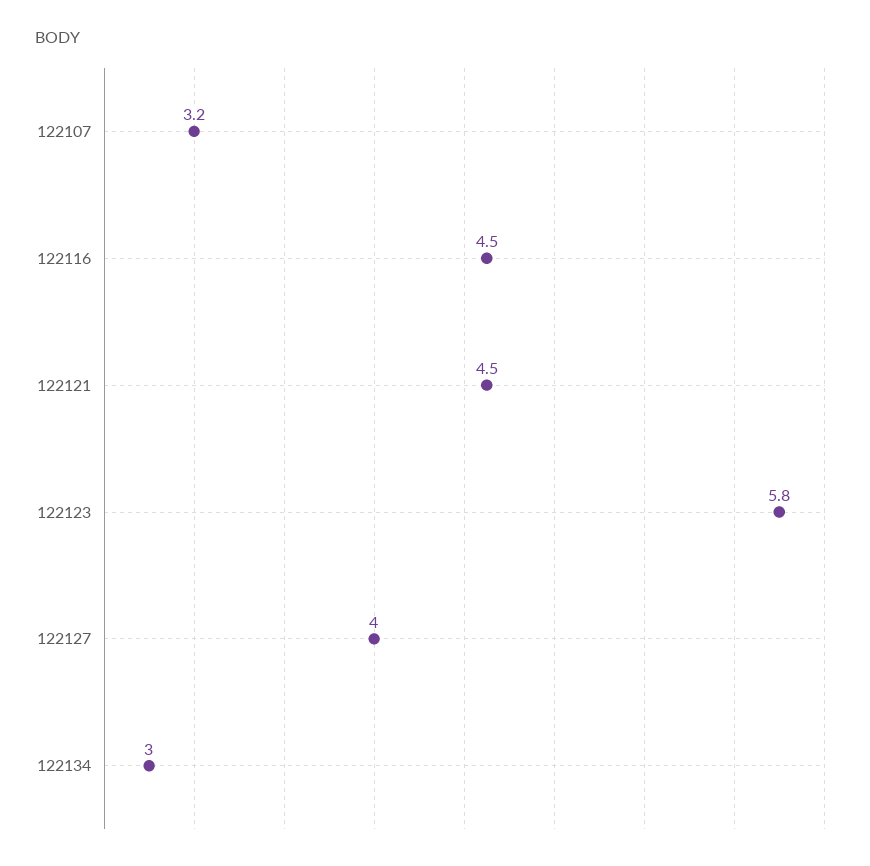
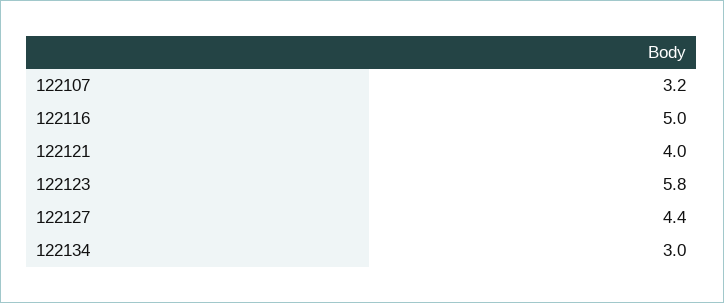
122116: 4.5 -> 5
122121: 4.5 -> 4
122127: 4 -> 4.4

